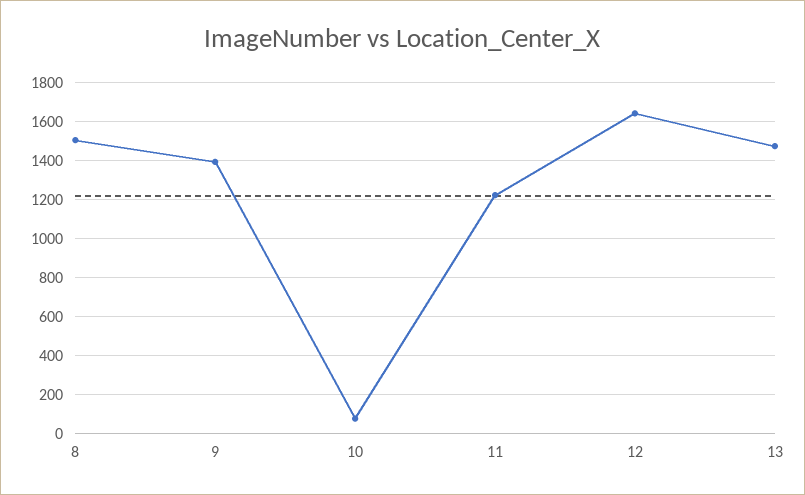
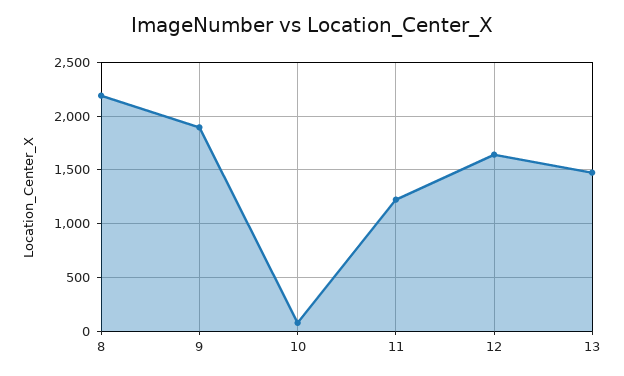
8: 1500 -> 2200
9: 1400 -> 1900

